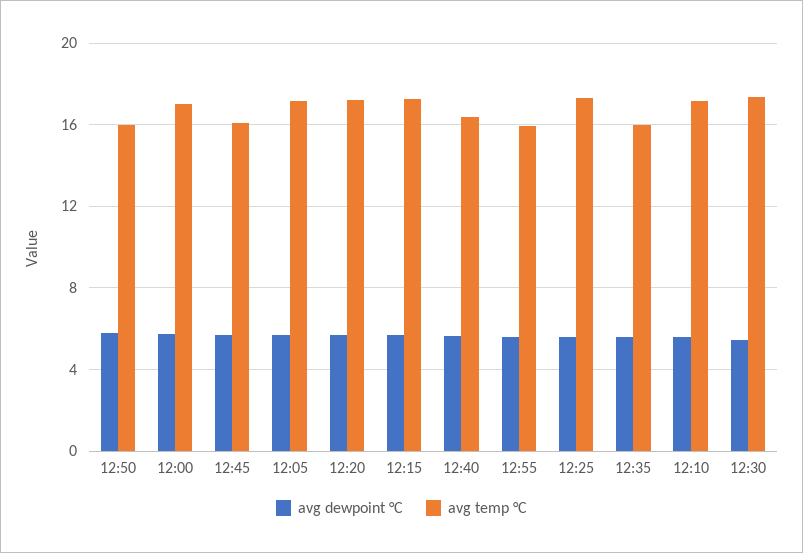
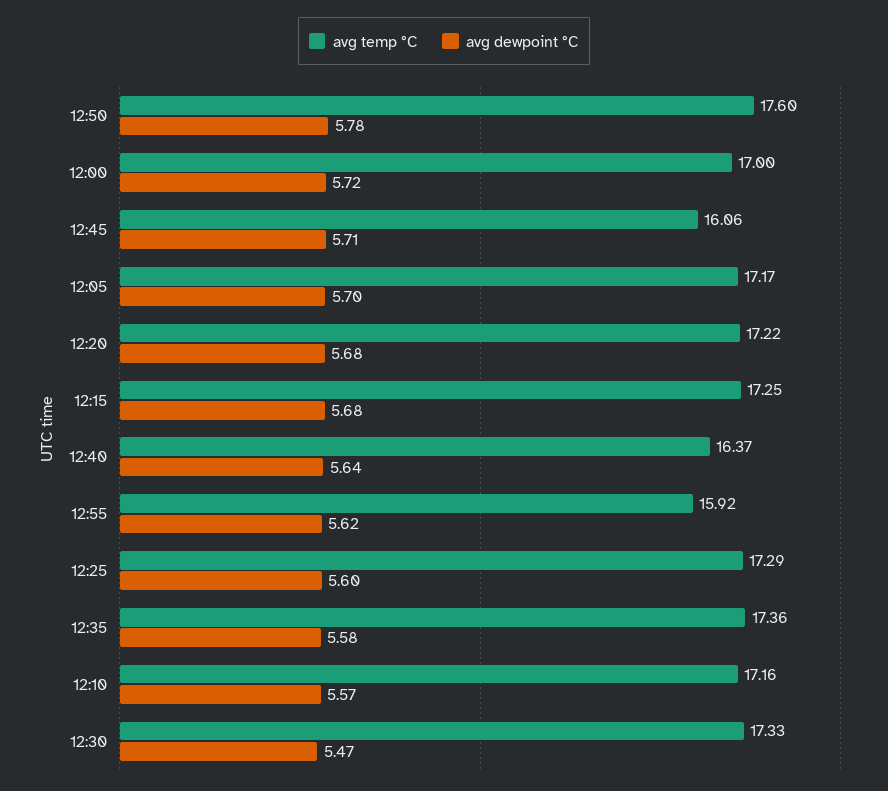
avg temp °C, 12:50: 16 -> 17.6
avg temp °C, 12:35: 16 -> 17.36

